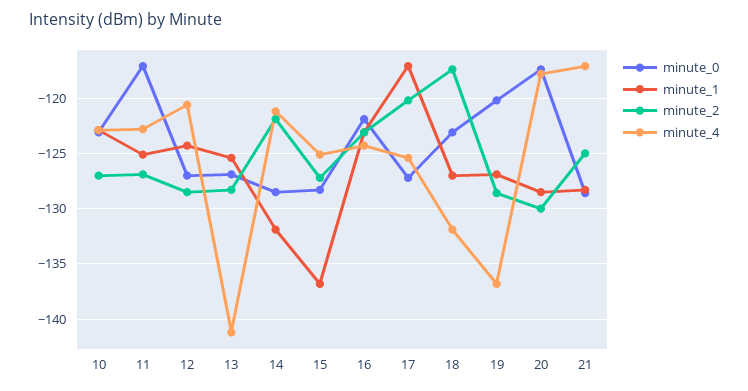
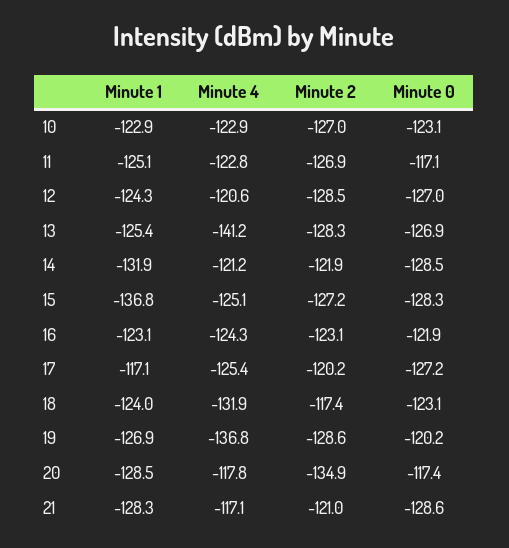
minute_1, 18: -127 -> -124
minute_2, 20: -130 -> -134.9
minute_2, 21: -125 -> -121

